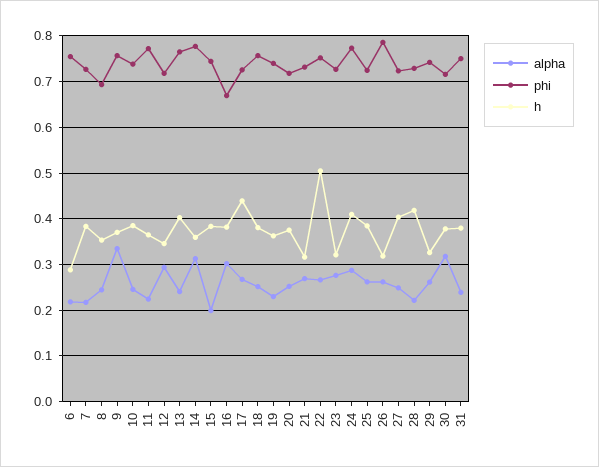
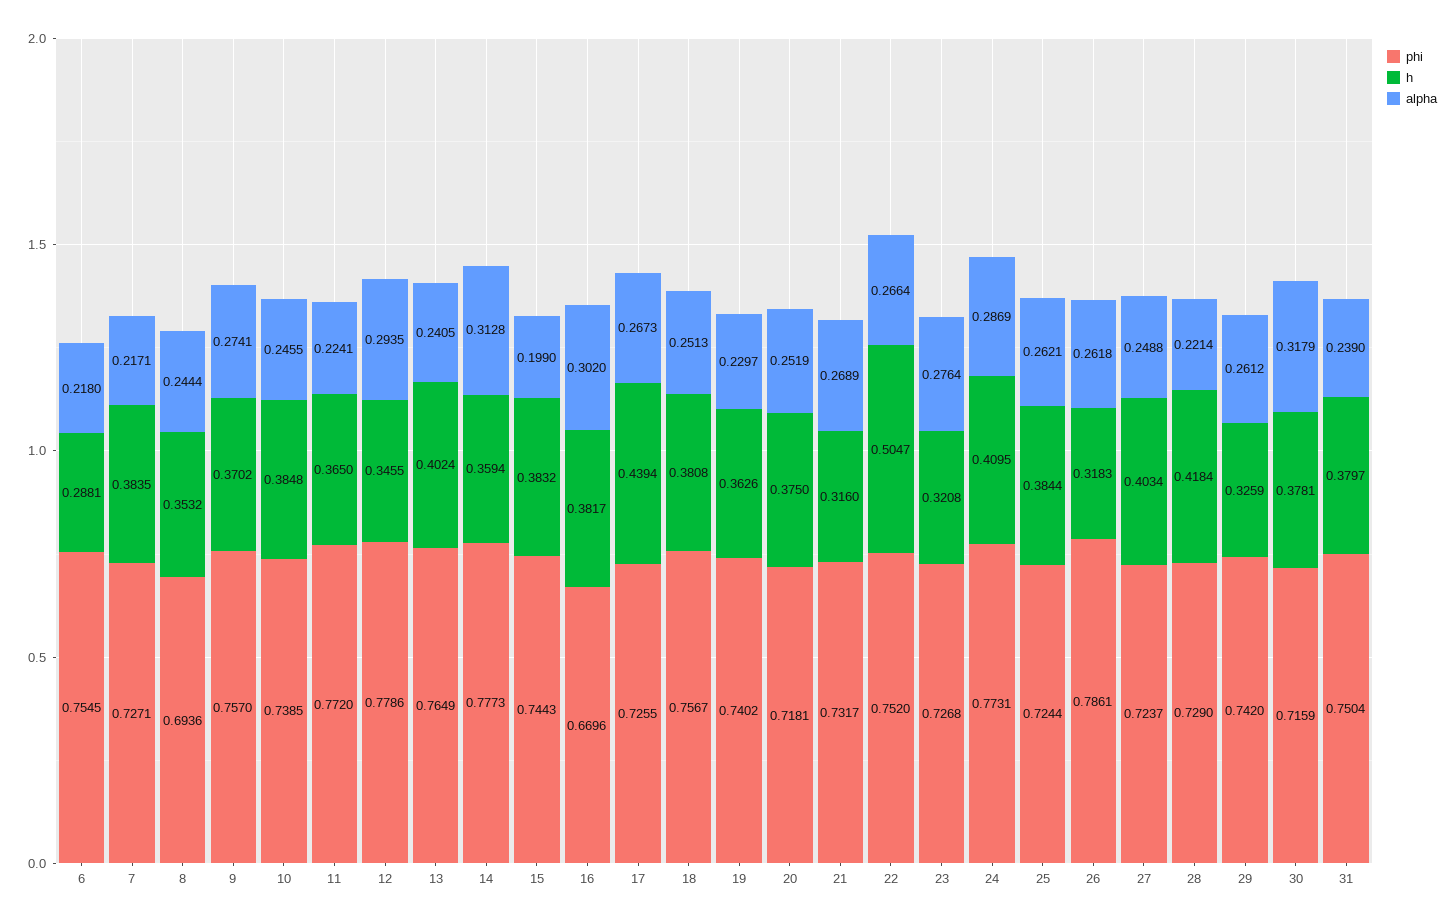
alpha, 9: 0.34 -> 0.2741
phi, 12: 0.72 -> 0.7786

